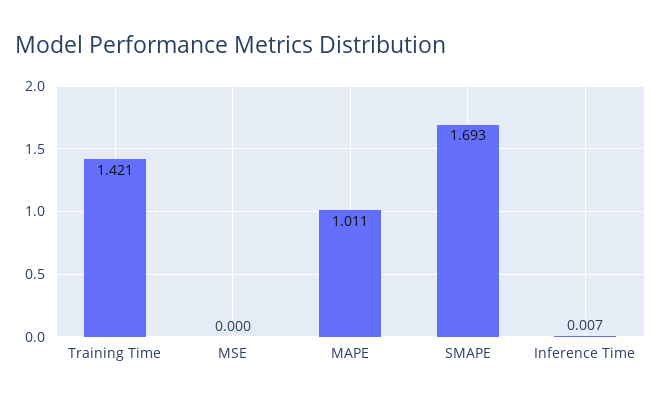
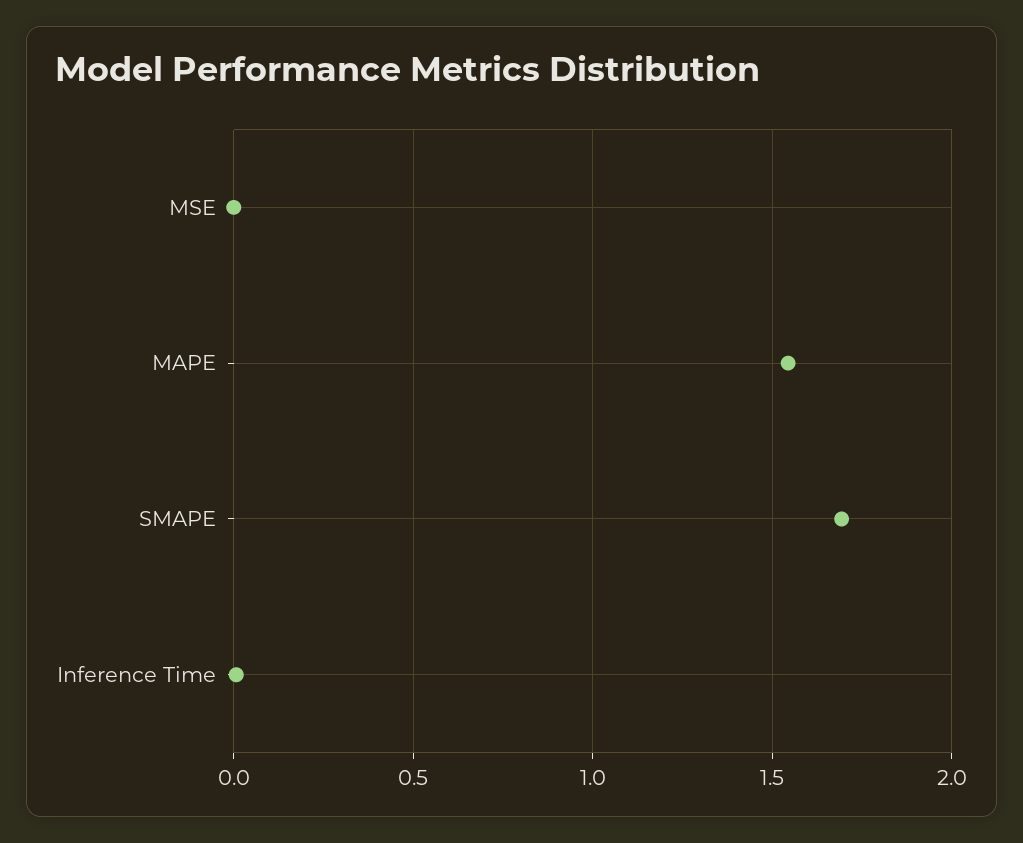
Training Time: 1.421 -> none
MAPE: 1.011 -> 1.55

